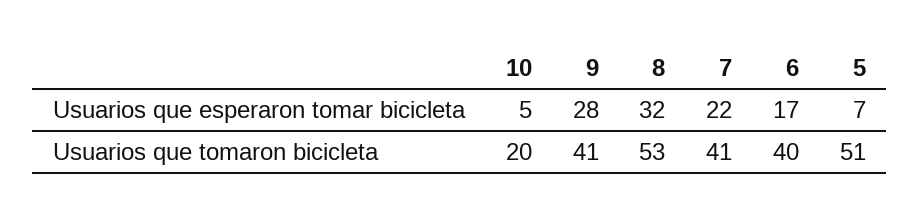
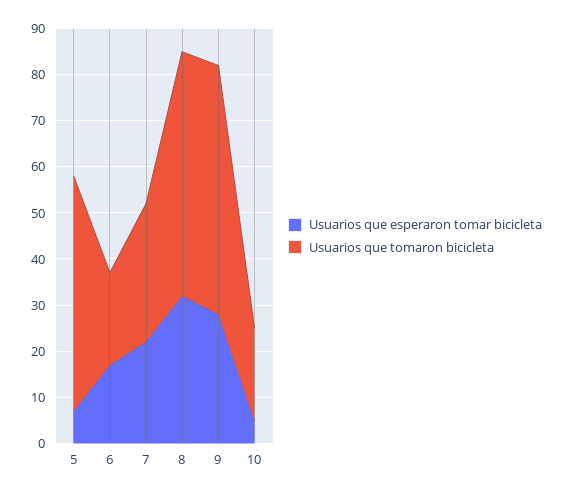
Usuarios que tomaron bicicleta, 9: 41 -> 55
Usuarios que tomaron bicicleta, 7: 41 -> 30
Usuarios que tomaron bicicleta, 6: 40 -> 20

